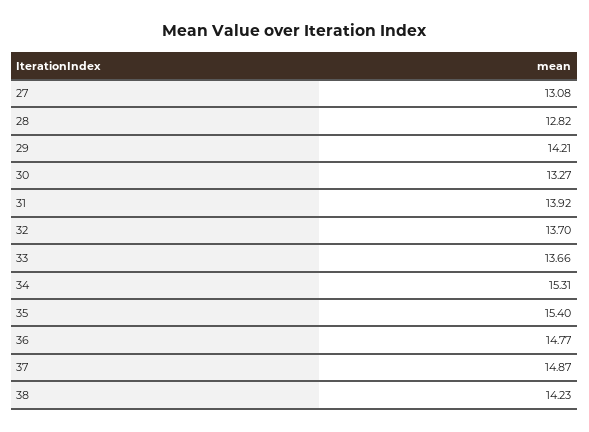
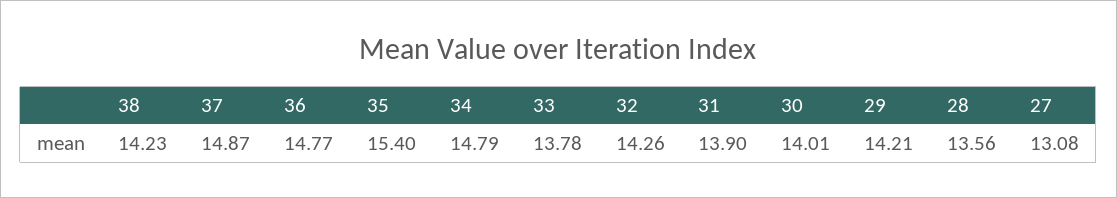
28: 12.82 -> 13.56
30: 13.27 -> 14.01
31: 13.92 -> 13.9
32: 13.7 -> 14.26
33: 13.66 -> 13.78
34: 15.31 -> 14.79

